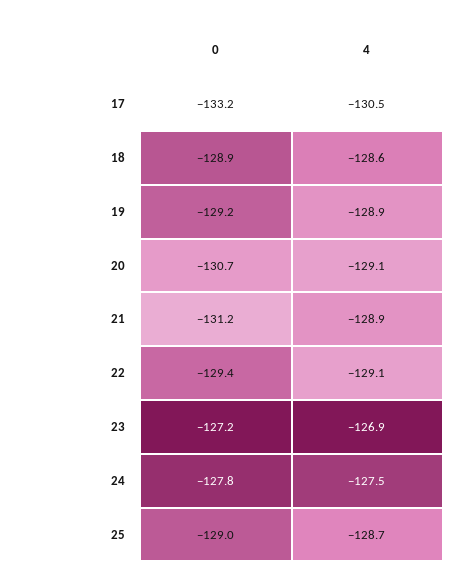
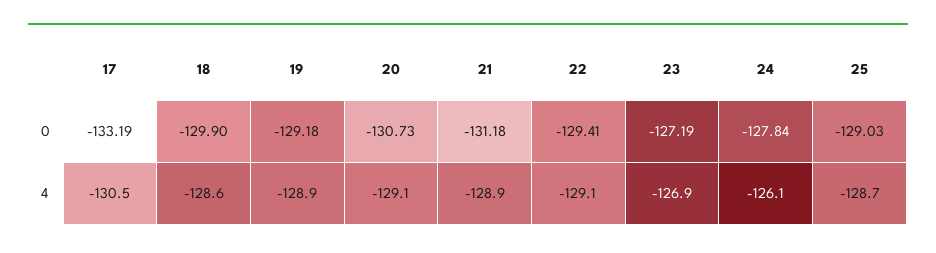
0, 18: -128.9 -> -129.9
4, 24: -127.5 -> -126.1

